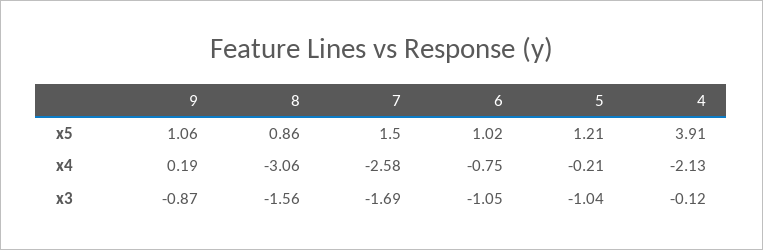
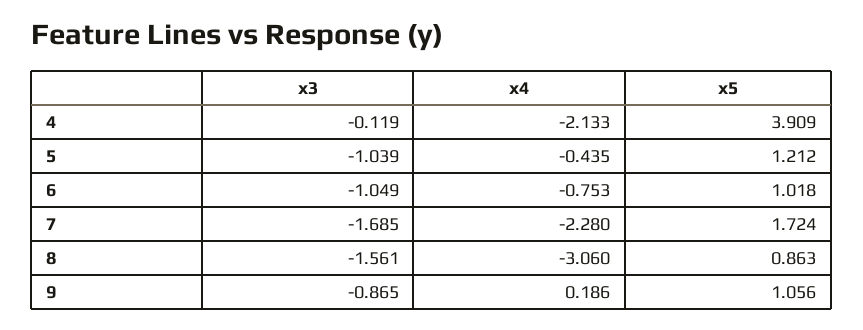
7, x5: 1.5 -> 1.724
7, x4: -2.58 -> -2.28
5, x4: -0.21 -> -0.435

